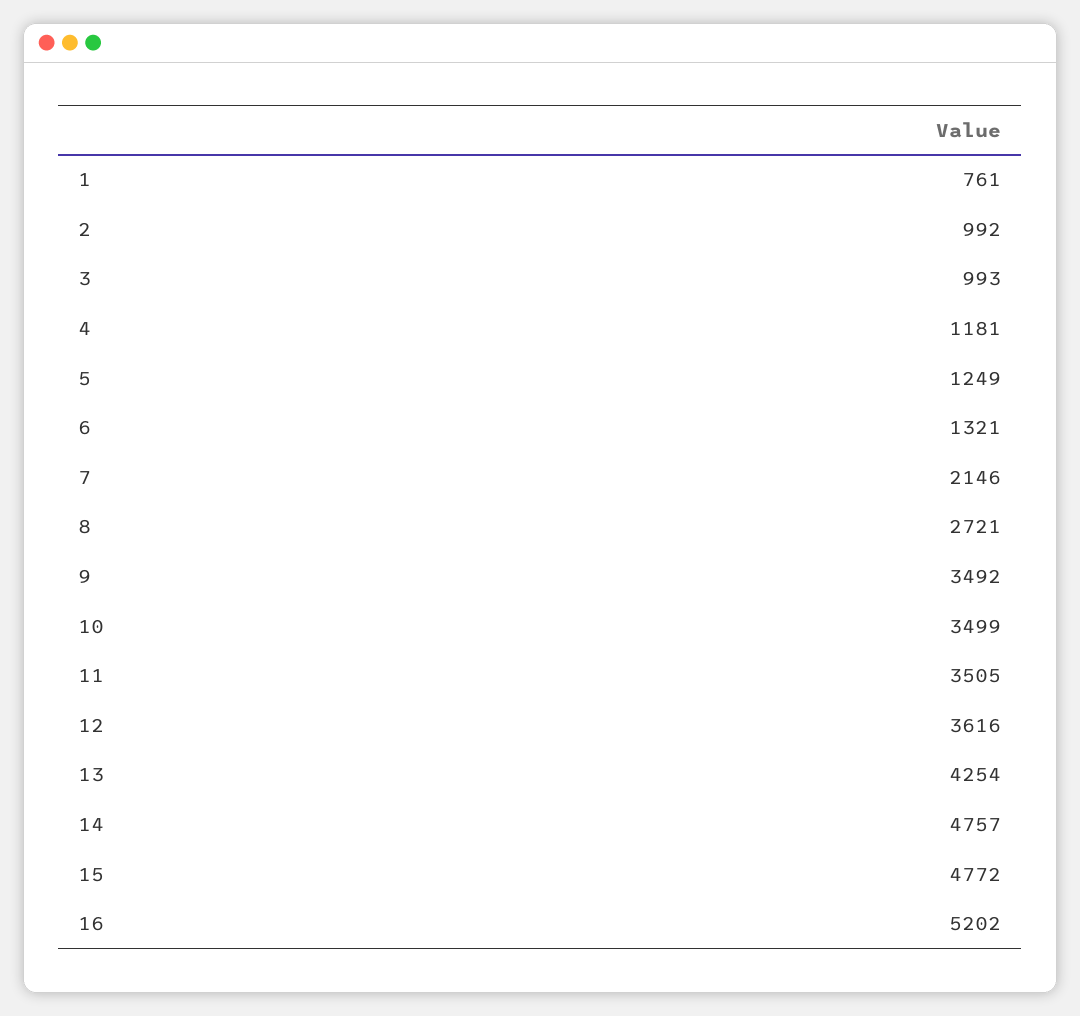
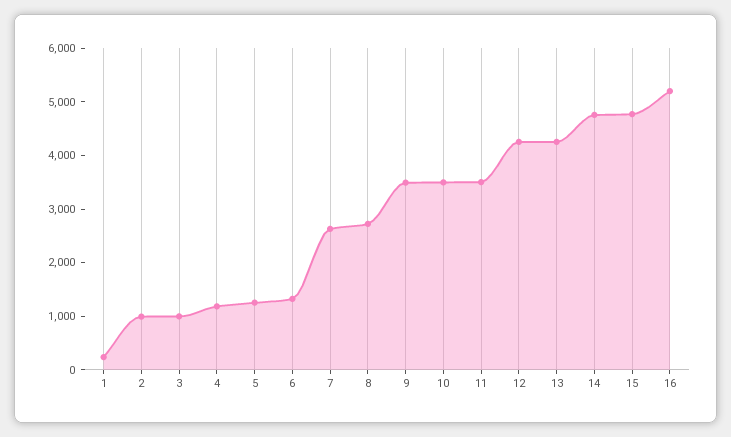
1: 761 -> 200
7: 2146 -> 2600
12: 3616 -> 4200

